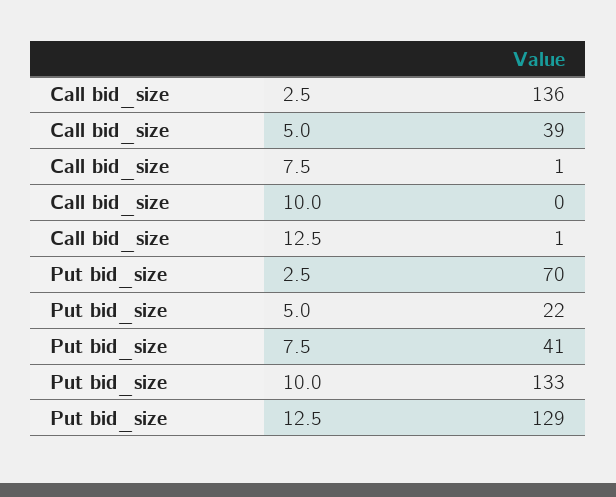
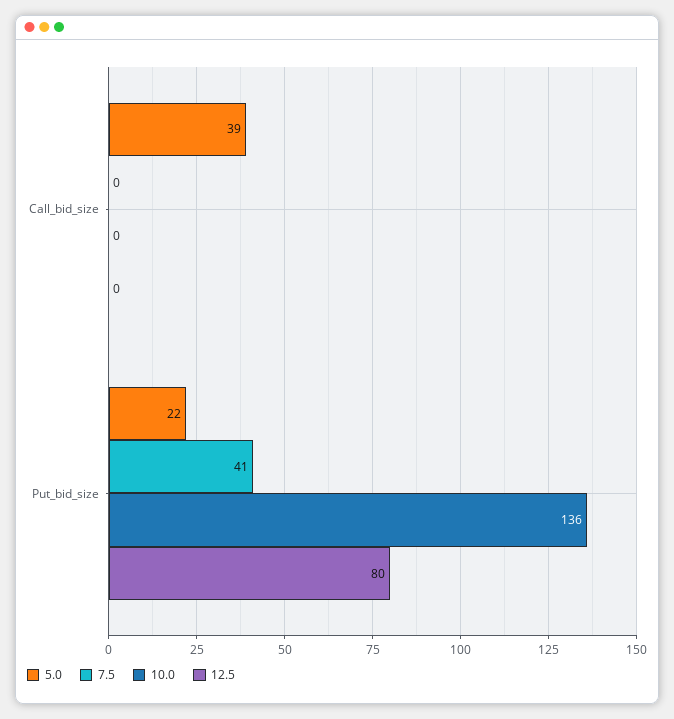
2.5, Call bid_size: 136 -> none
7.5, Call bid_size: 1 -> 0
12.5, Call bid_size: 1 -> 0
2.5, Put bid_size: 70 -> none
10.0, Put bid_size: 133 -> 136
12.5, Put bid_size: 129 -> 80

